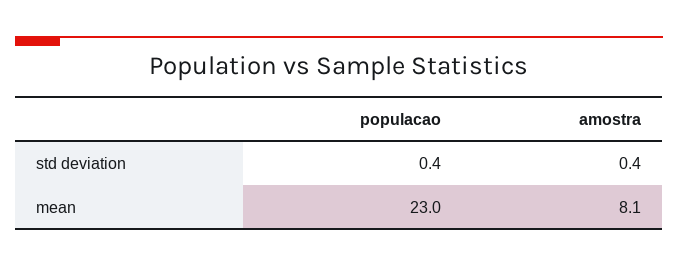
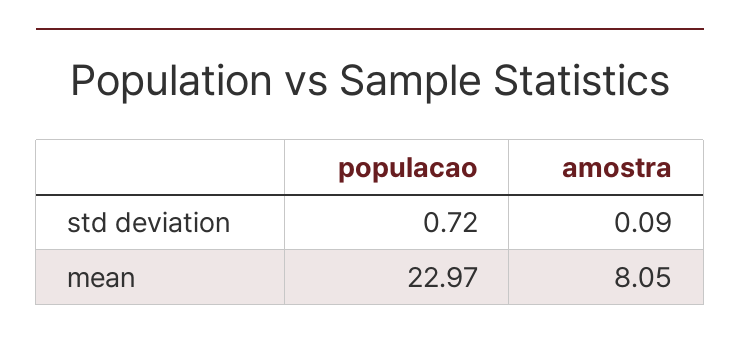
populacao, std deviation: 0.4 -> 0.72
amostra, std deviation: 0.4 -> 0.09

